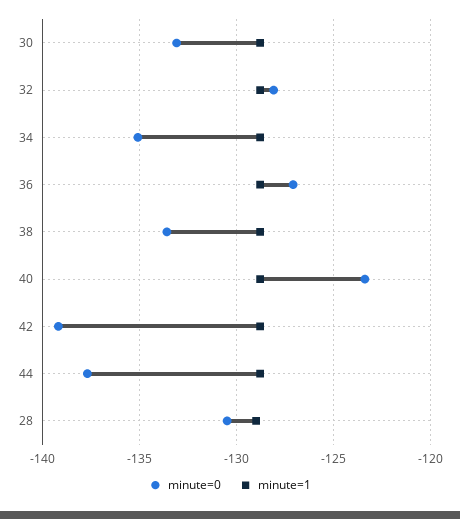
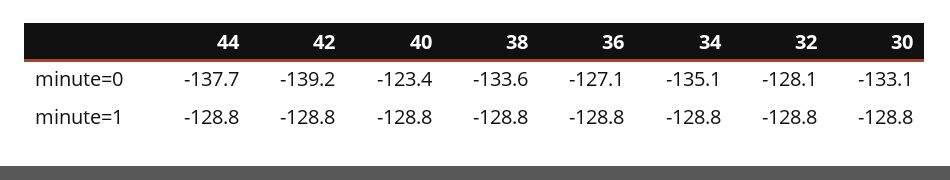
minute=0, 28: -130.5 -> none
minute=1, 28: -129 -> none

